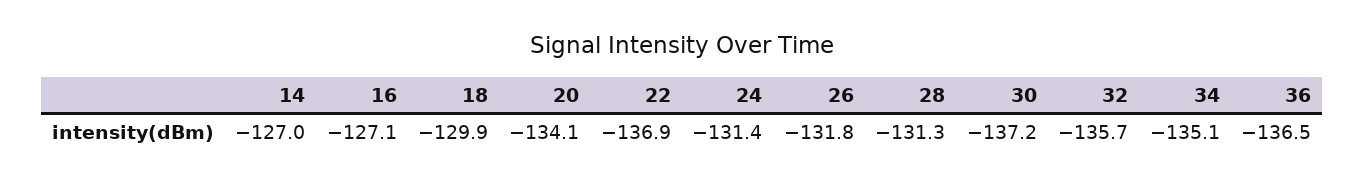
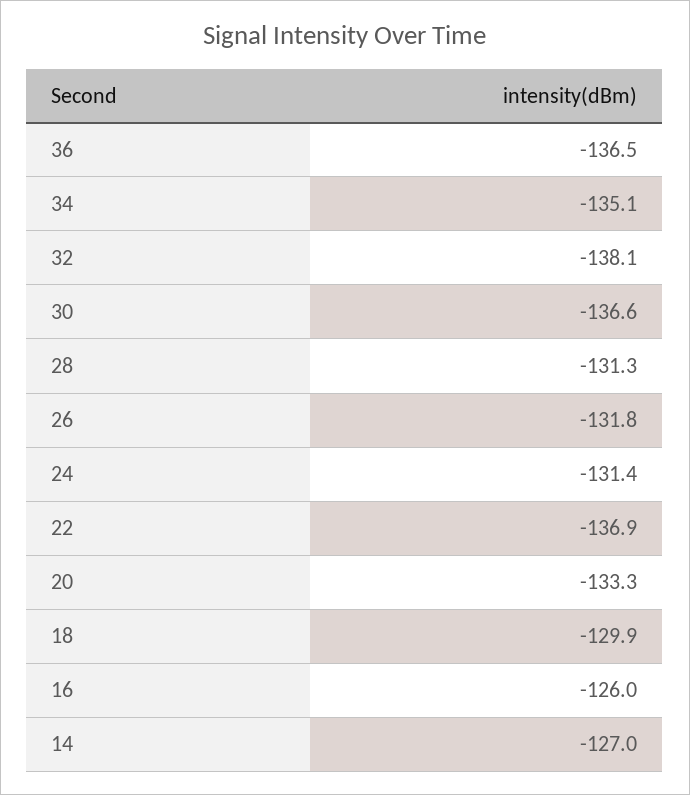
16: -127.1 -> -126
20: -134.1 -> -133.3
30: -137.2 -> -136.6
32: -135.7 -> -138.1

